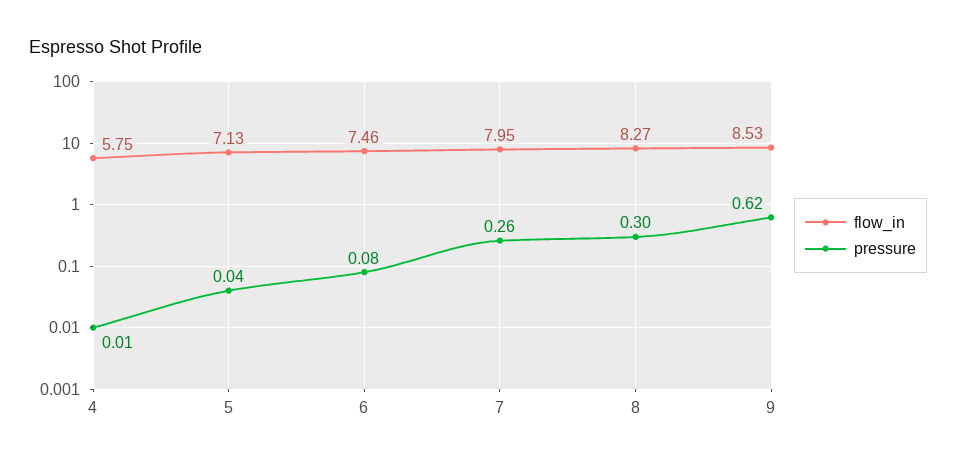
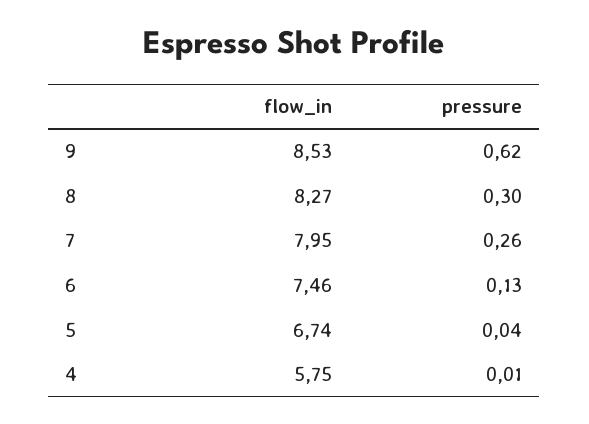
flow_in, 5: 7.13 -> 6.74
pressure, 6: 0.08 -> 0.13

